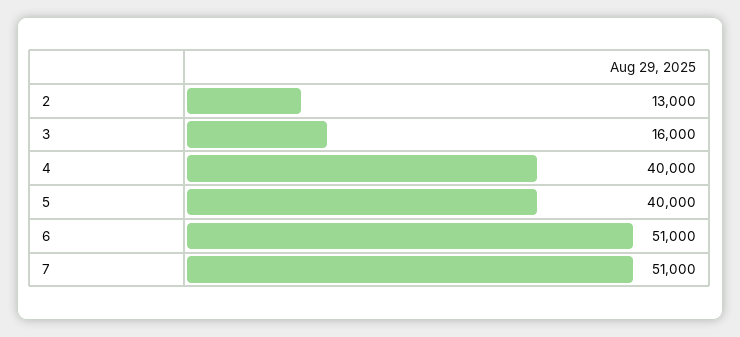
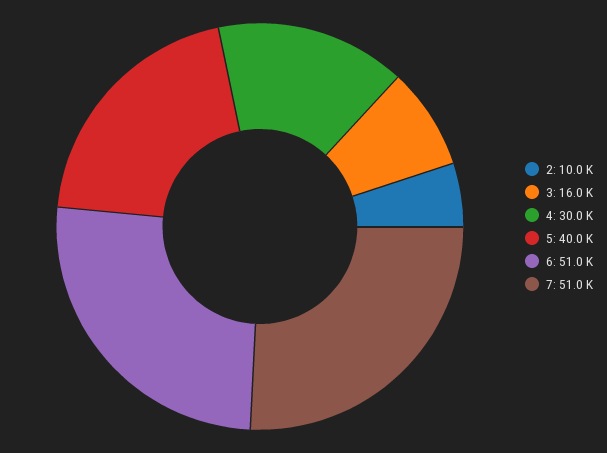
2: 13000 -> 10000
4: 40000 -> 30000

